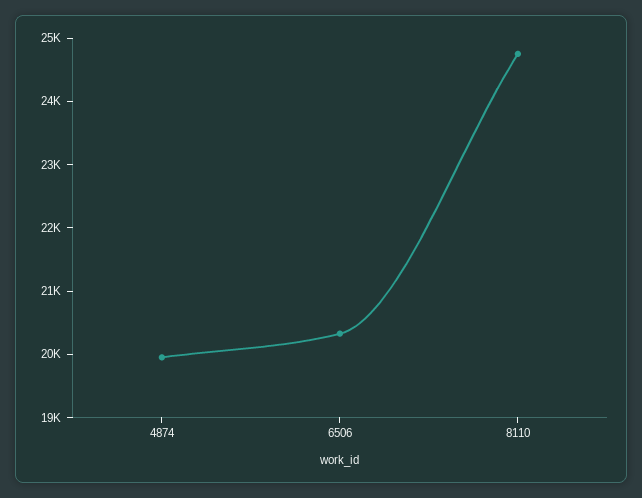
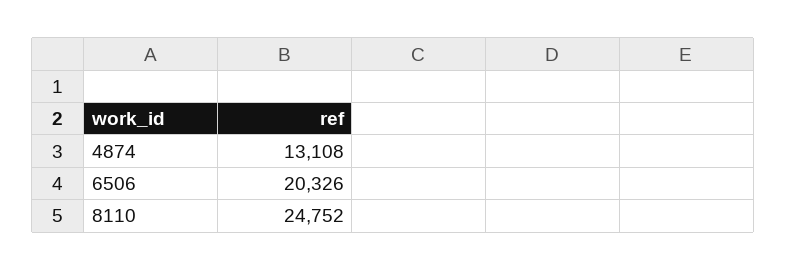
4874: 20000 -> 13108

